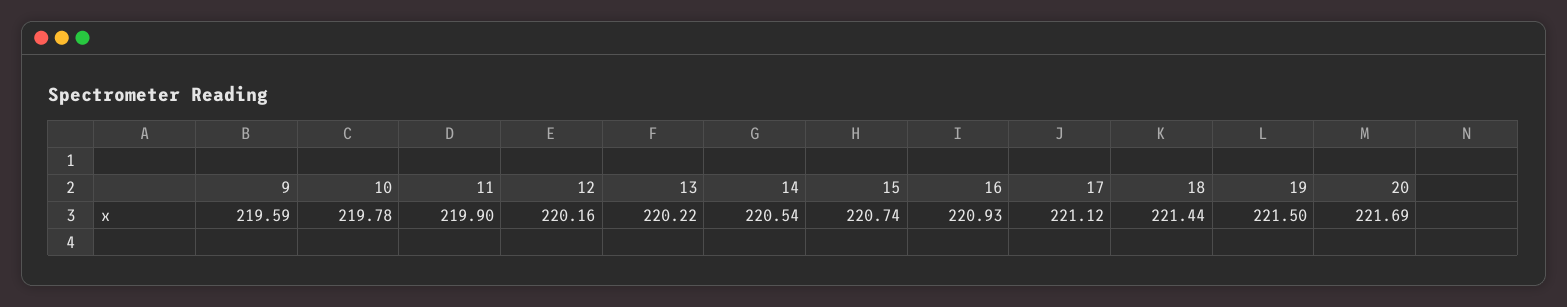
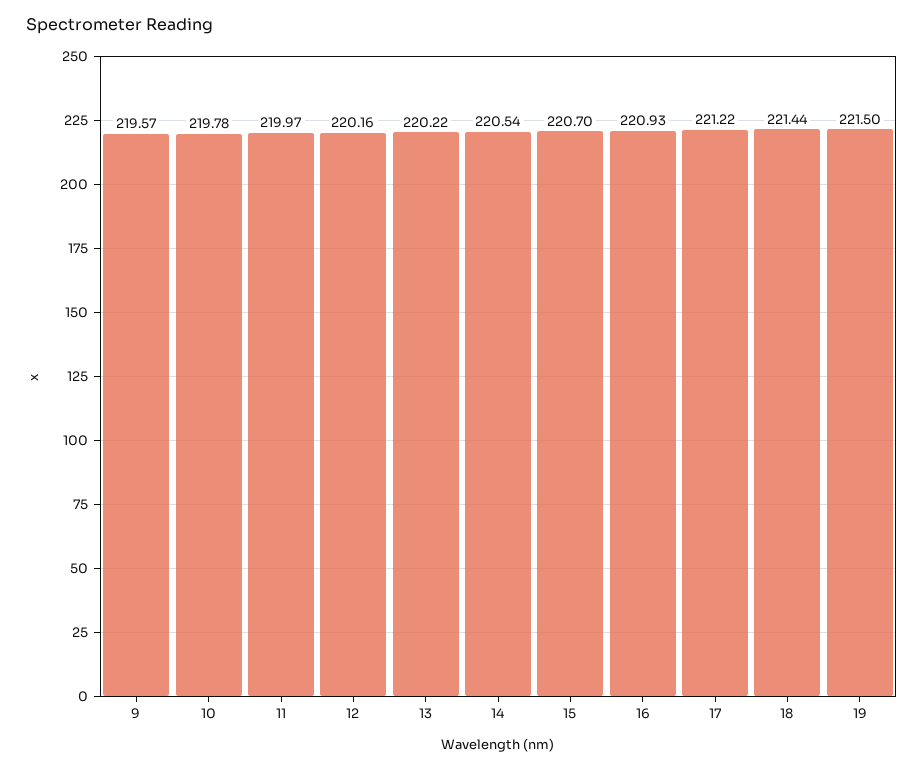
9: 219.59 -> 219.57
11: 219.9 -> 219.97
15: 220.74 -> 220.7
17: 221.12 -> 221.22
20: 221.69 -> none

